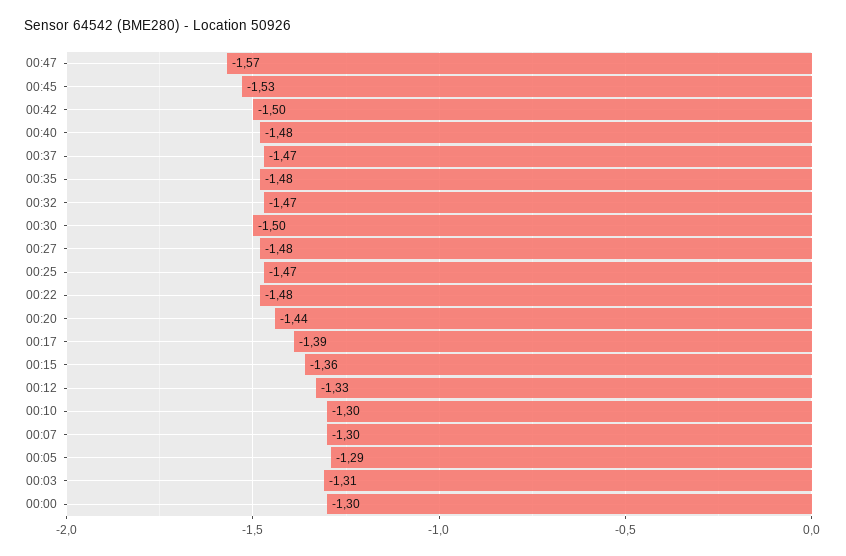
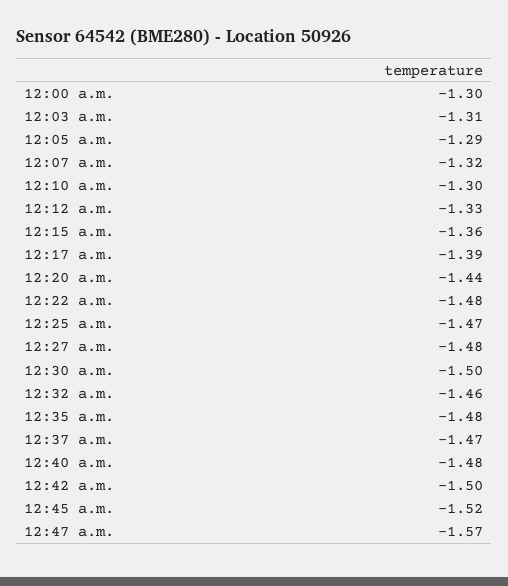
00:45: -1.53 -> -1.52
00:32: -1.47 -> -1.46
00:07: -1.3 -> -1.32

